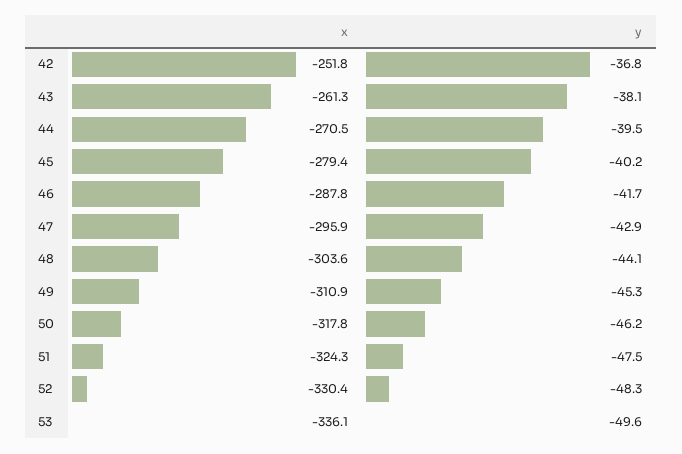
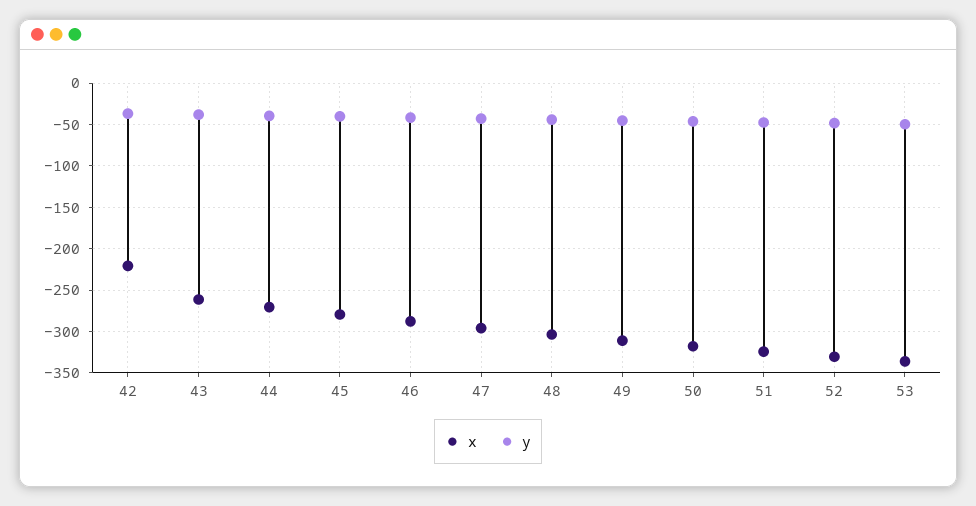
x, 42: -251.8 -> -220

